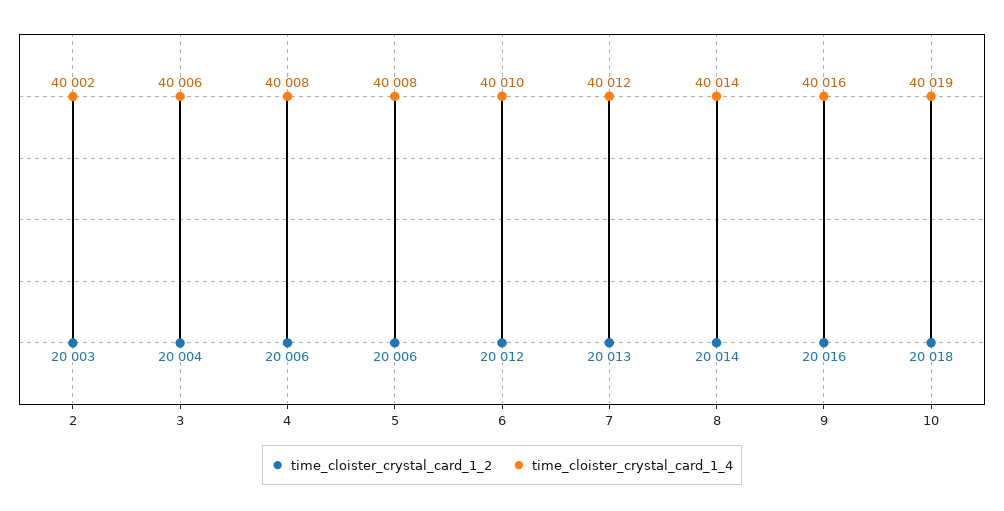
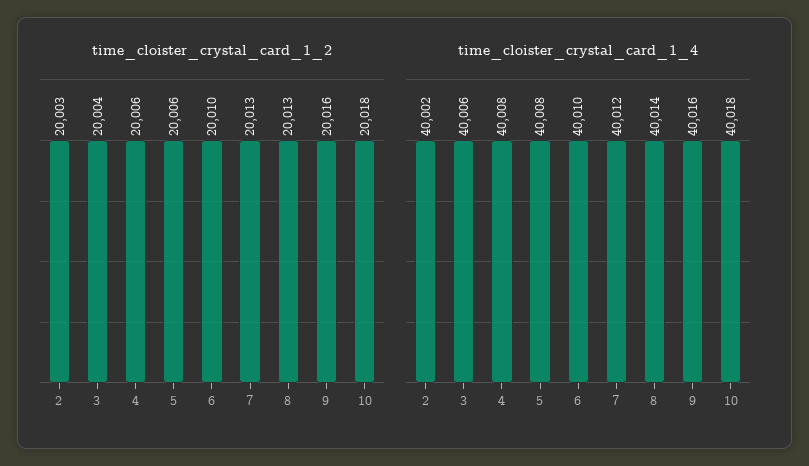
time_cloister_crystal_card_1_2, 6: 20012 -> 20010
time_cloister_crystal_card_1_2, 8: 20014 -> 20013
time_cloister_crystal_card_1_4, 10: 40019 -> 40018

